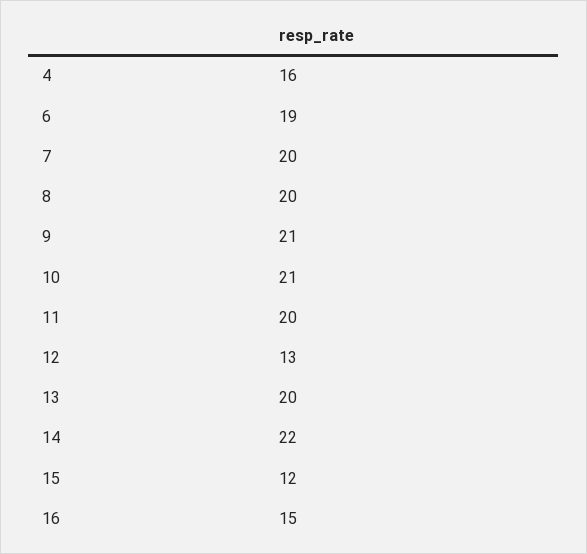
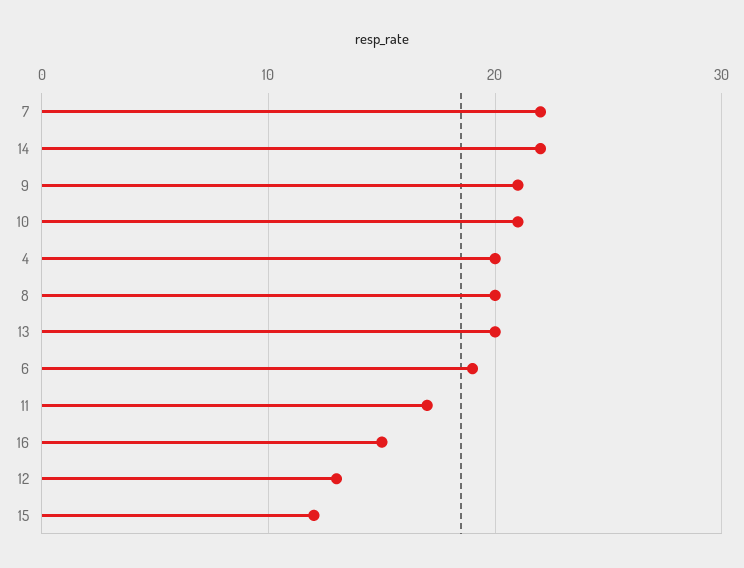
4: 16 -> 20
7: 20 -> 22
11: 20 -> 17

